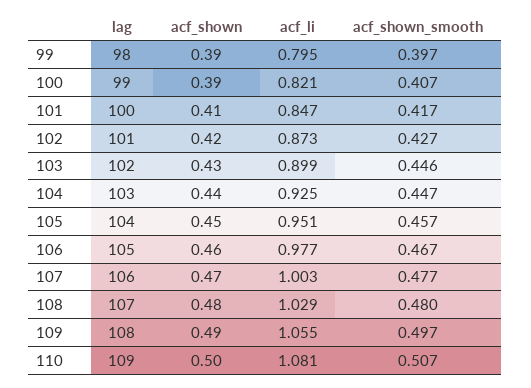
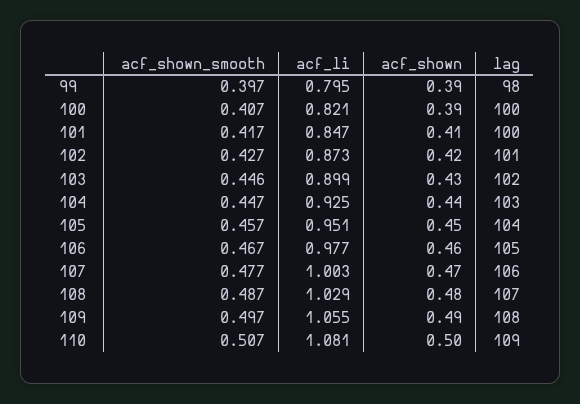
lag, 100: 99 -> 100
acf_shown_smooth, 108: 0.48 -> 0.487

